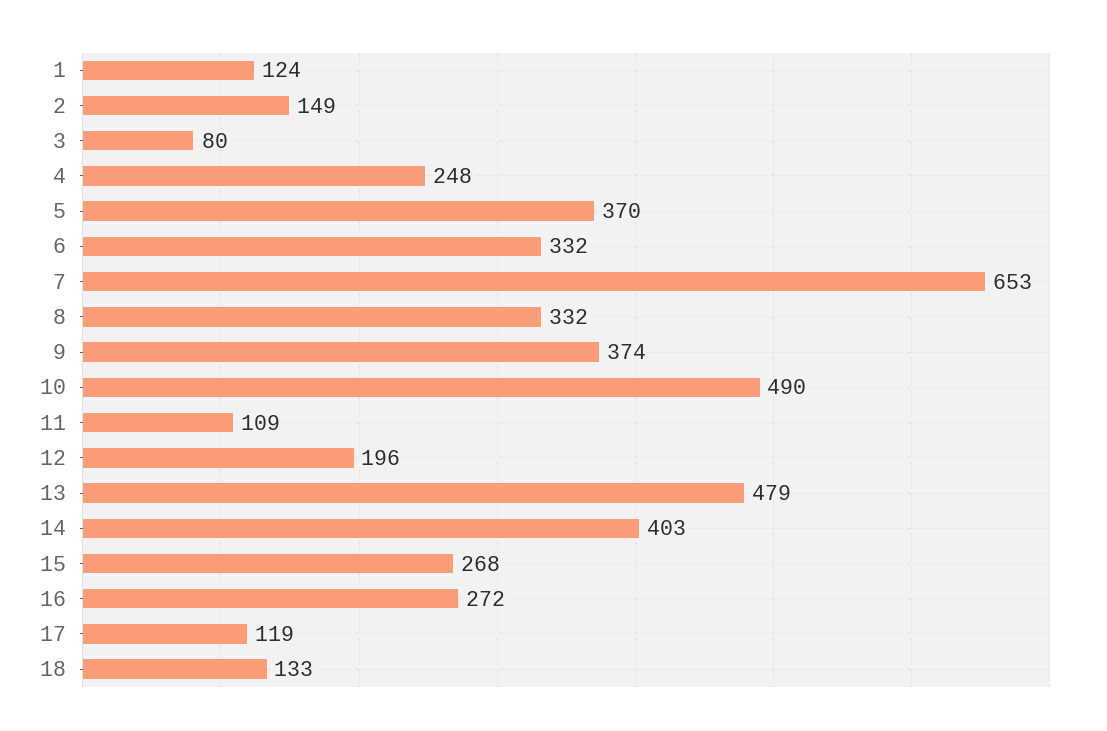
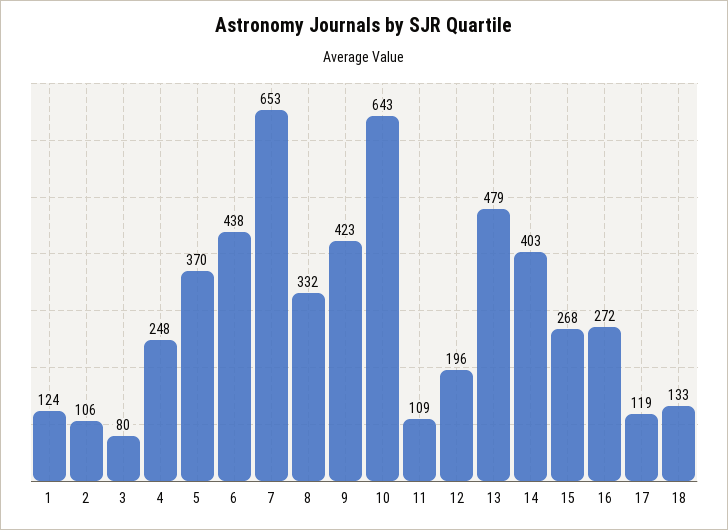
2: 149 -> 106
6: 332 -> 438
9: 374 -> 423
10: 490 -> 643

